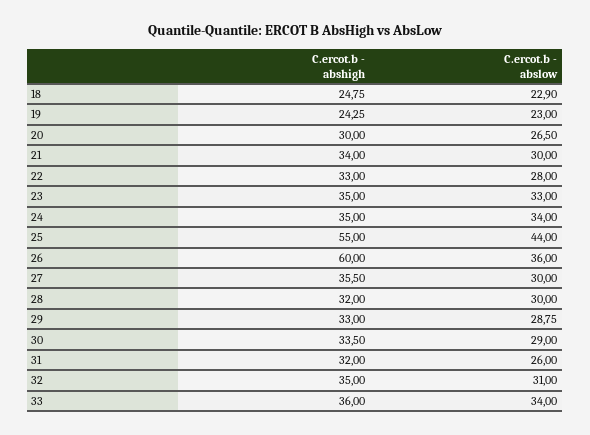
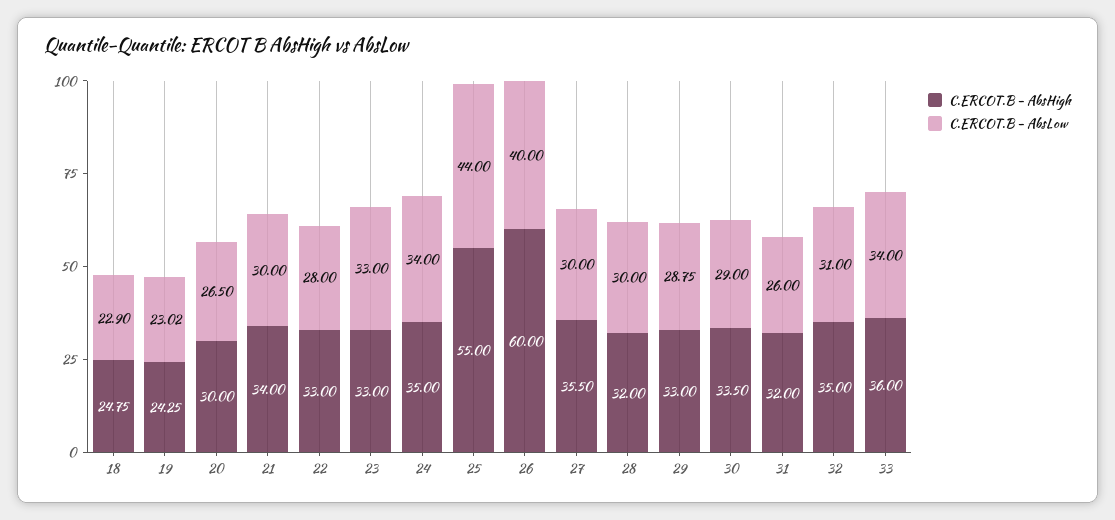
C.ercot.b - abslow, 19: 23 -> 23.02
C.ercot.b - abshigh, 23: 35 -> 33
C.ercot.b - abslow, 26: 36 -> 40

